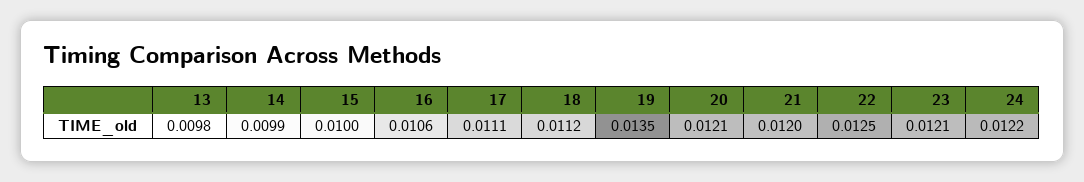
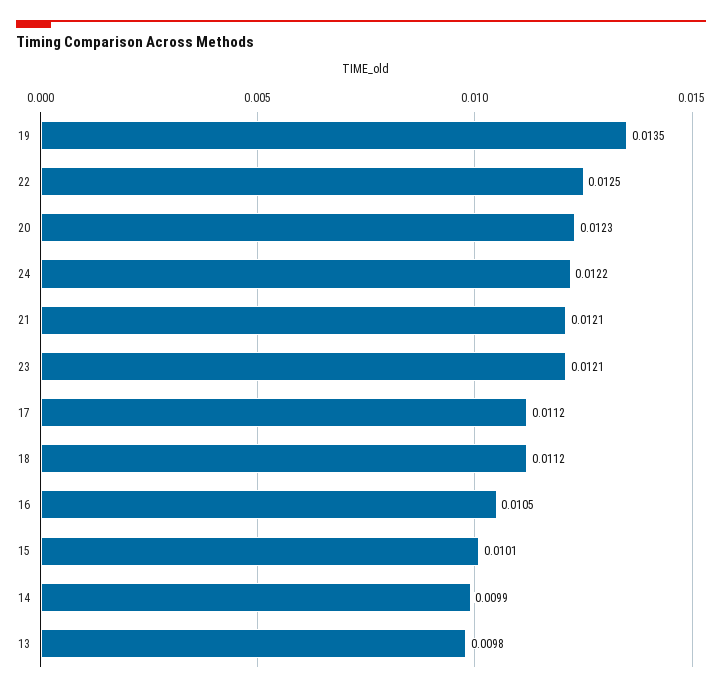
15: 0.01 -> 0.0101
16: 0.0106 -> 0.0105
17: 0.0111 -> 0.0112
20: 0.0121 -> 0.0123
21: 0.012 -> 0.0121

